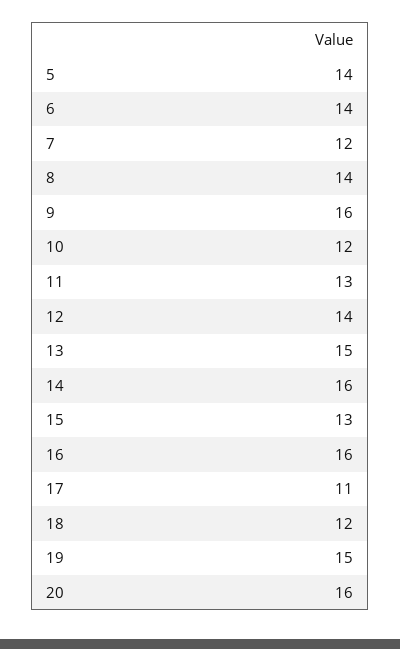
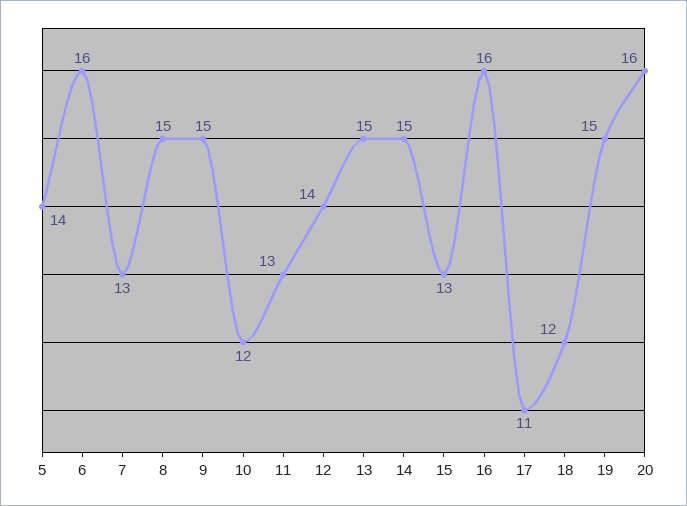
6: 14 -> 16
7: 12 -> 13
8: 14 -> 15
9: 16 -> 15
14: 16 -> 15

